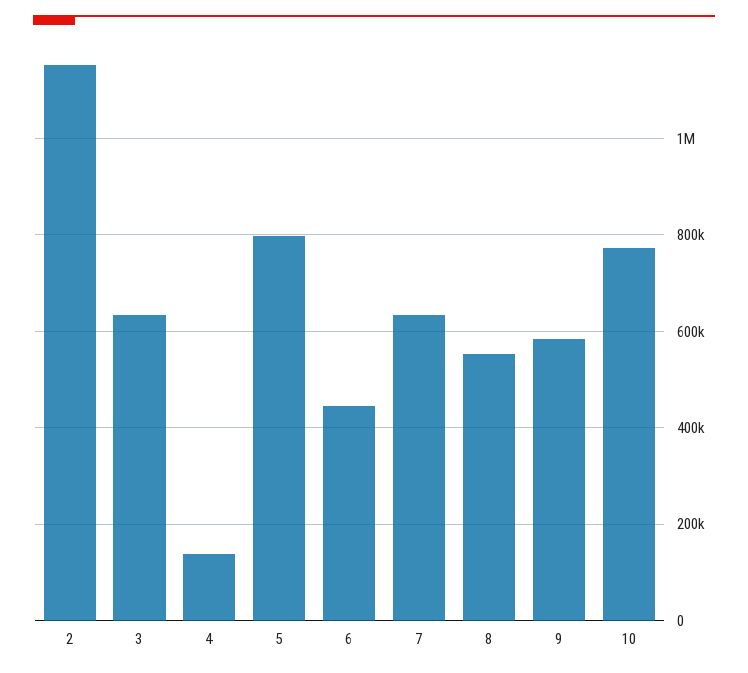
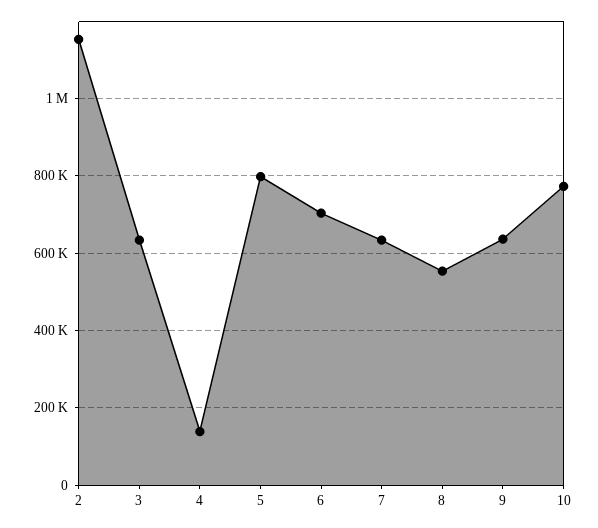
6: 440000 -> 700000
9: 580000 -> 640000

